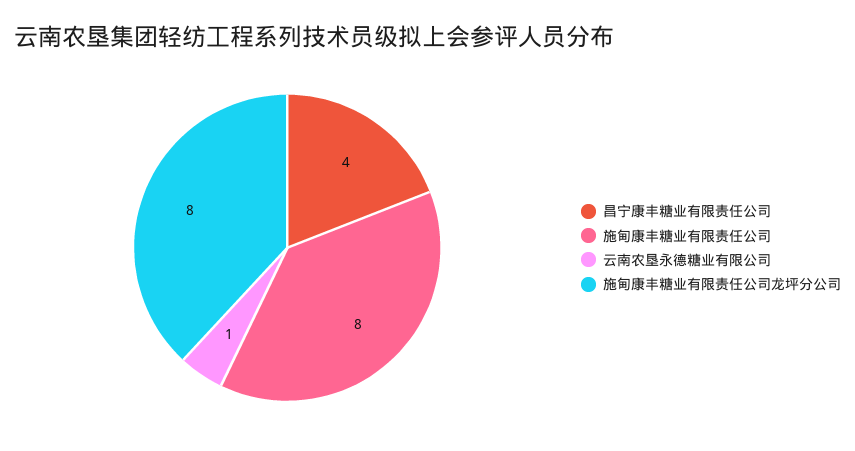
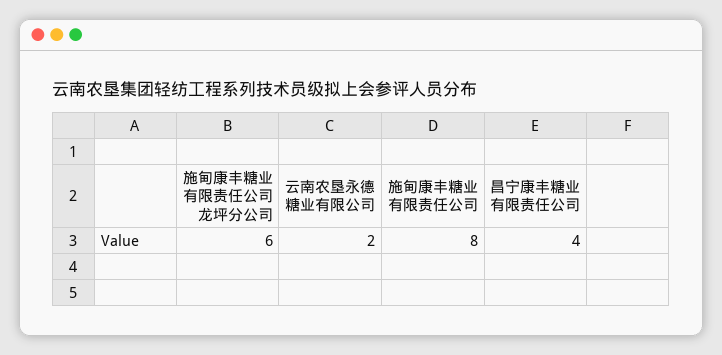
云南农垦永德糖业有限公司: 1 -> 2
施甸康丰糖业有限责任公司龙坪分公司: 8 -> 6

